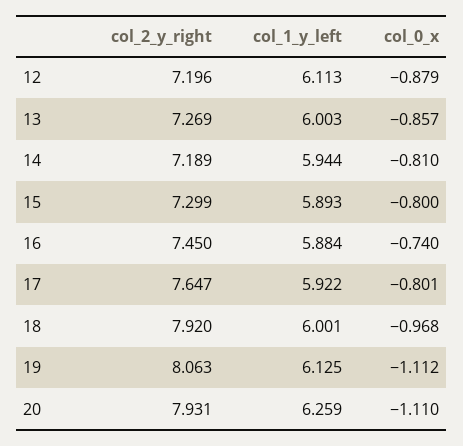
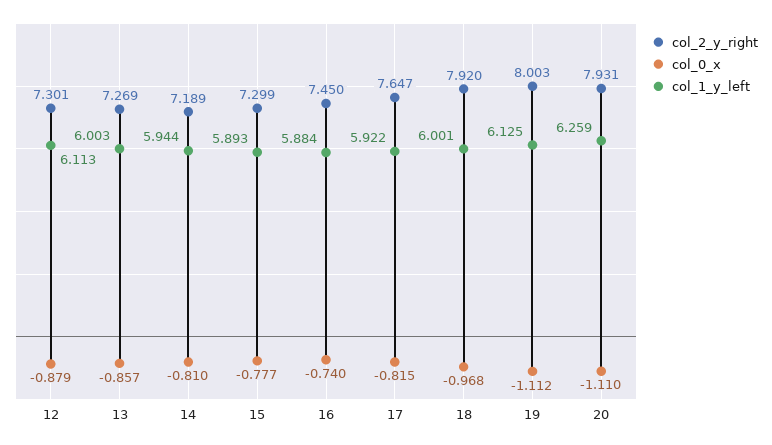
col_2_y_right, 12: 7.196 -> 7.301
col_0_x, 15: -0.8 -> -0.777
col_0_x, 17: -0.801 -> -0.815
col_2_y_right, 19: 8.063 -> 8.003

